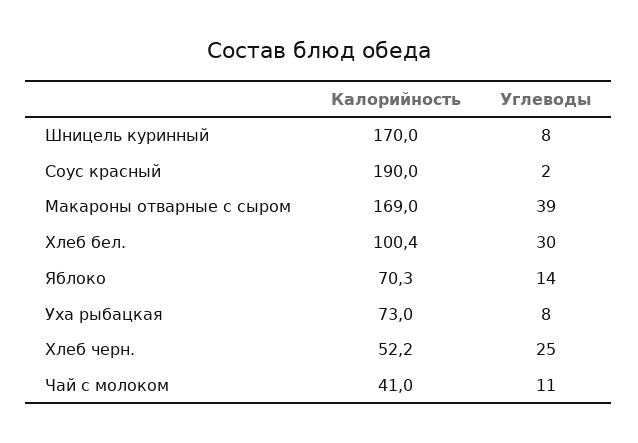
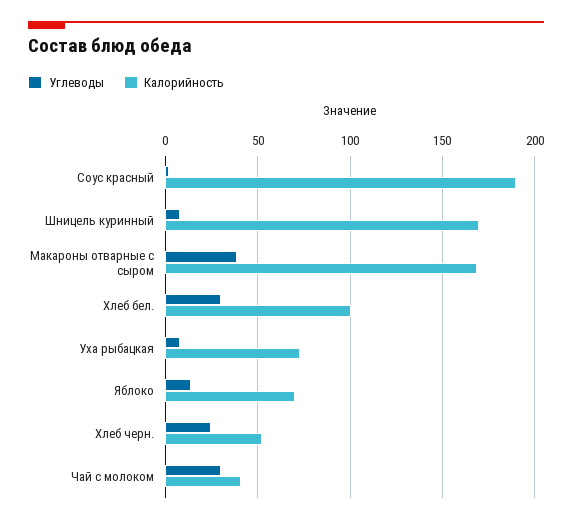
Углеводы, Чай с молоком: 11 -> 30

